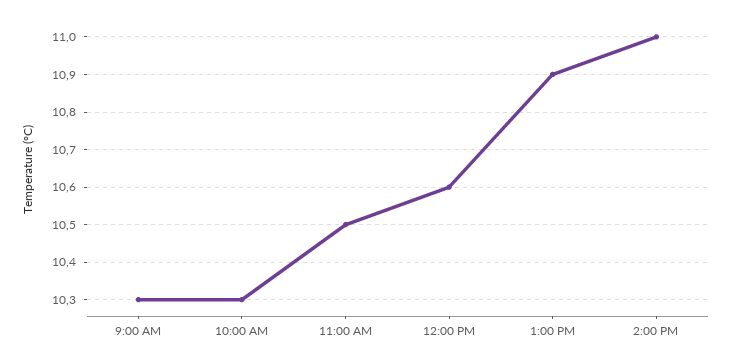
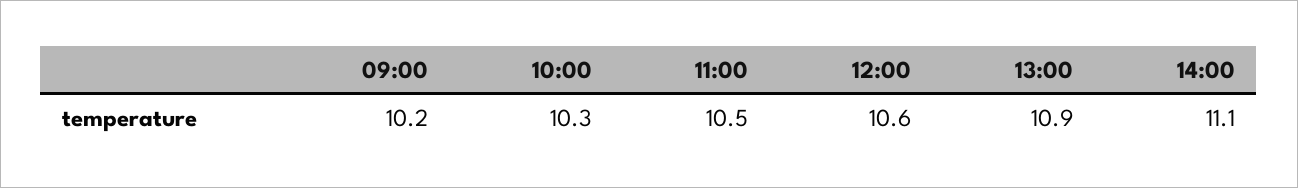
9:00 AM: 10.3 -> 10.2
2:00 PM: 11 -> 11.1

